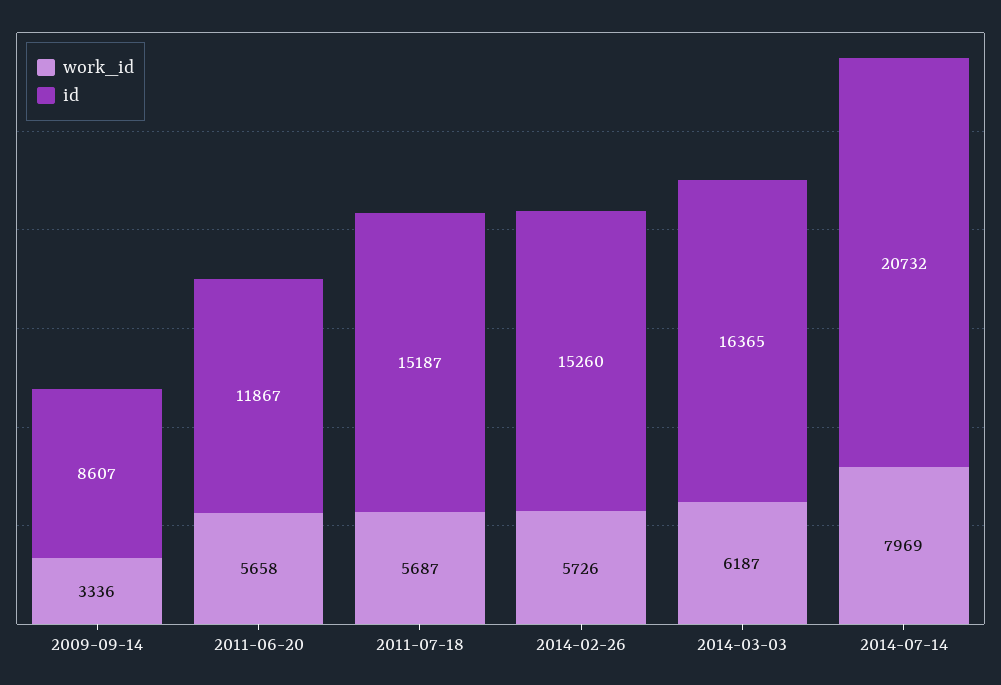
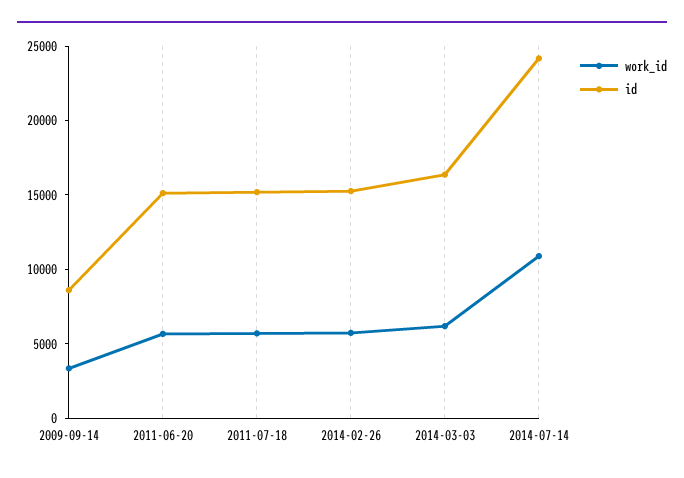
id, 2011-06-20: 11867 -> 15000
work_id, 2014-07-14: 7969 -> 11000
id, 2014-07-14: 20732 -> 24000

